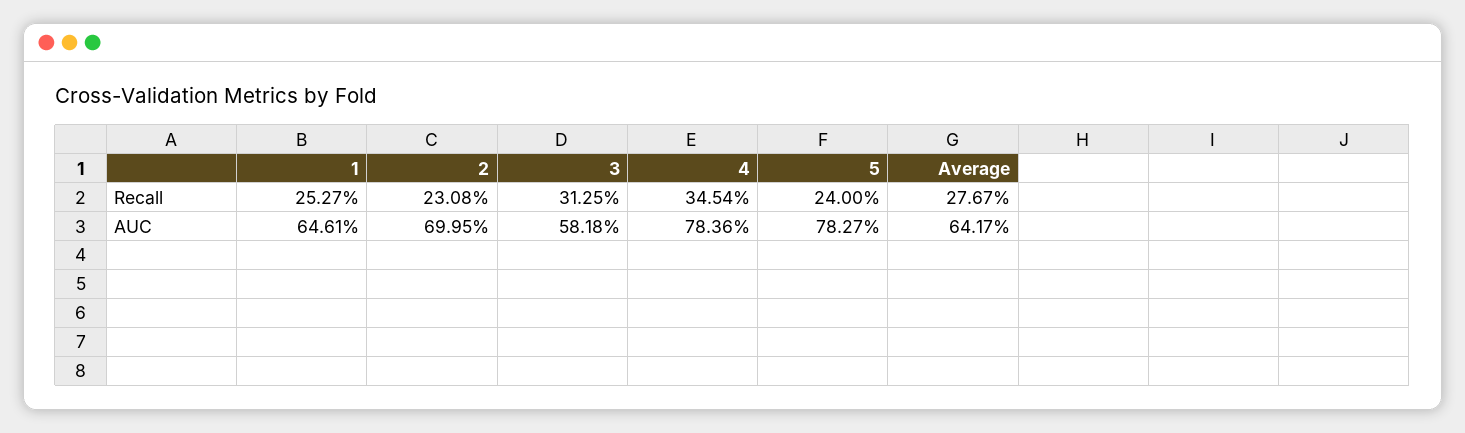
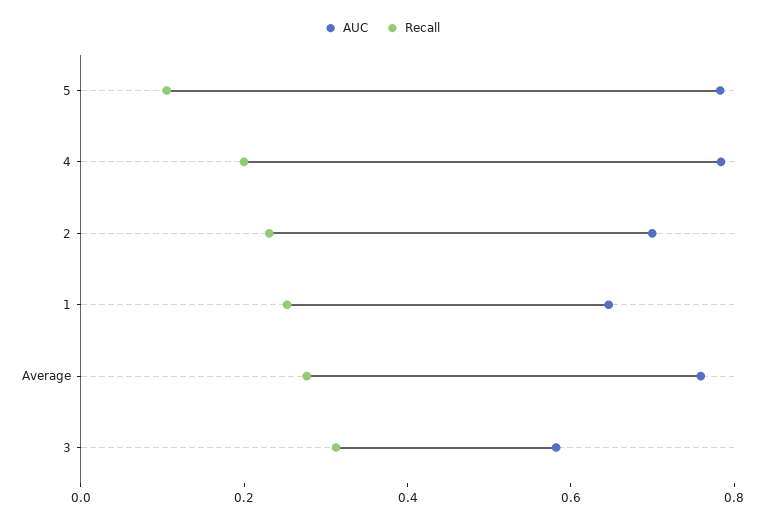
Recall, 4: 0.3454 -> 0.2
Recall, 5: 0.24 -> 0.1
AUC, Average: 0.6417 -> 0.75

